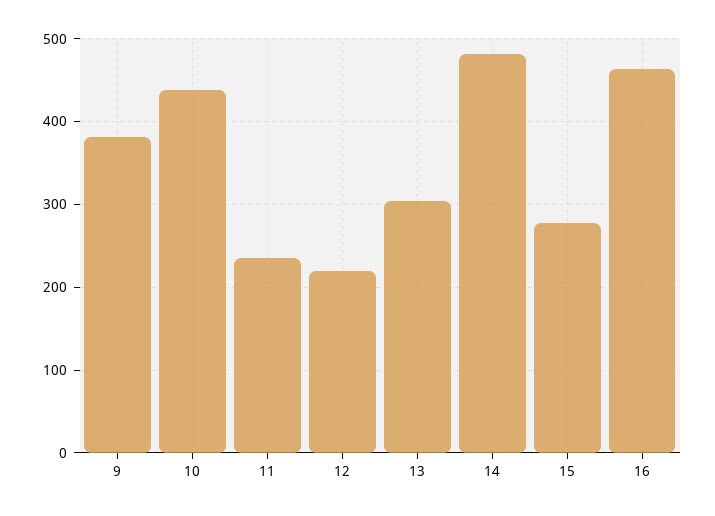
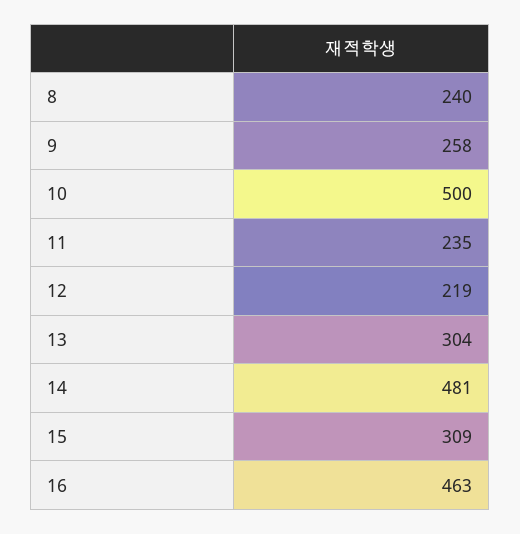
9: 380 -> 258
10: 440 -> 500
15: 280 -> 309
8: none -> 240

